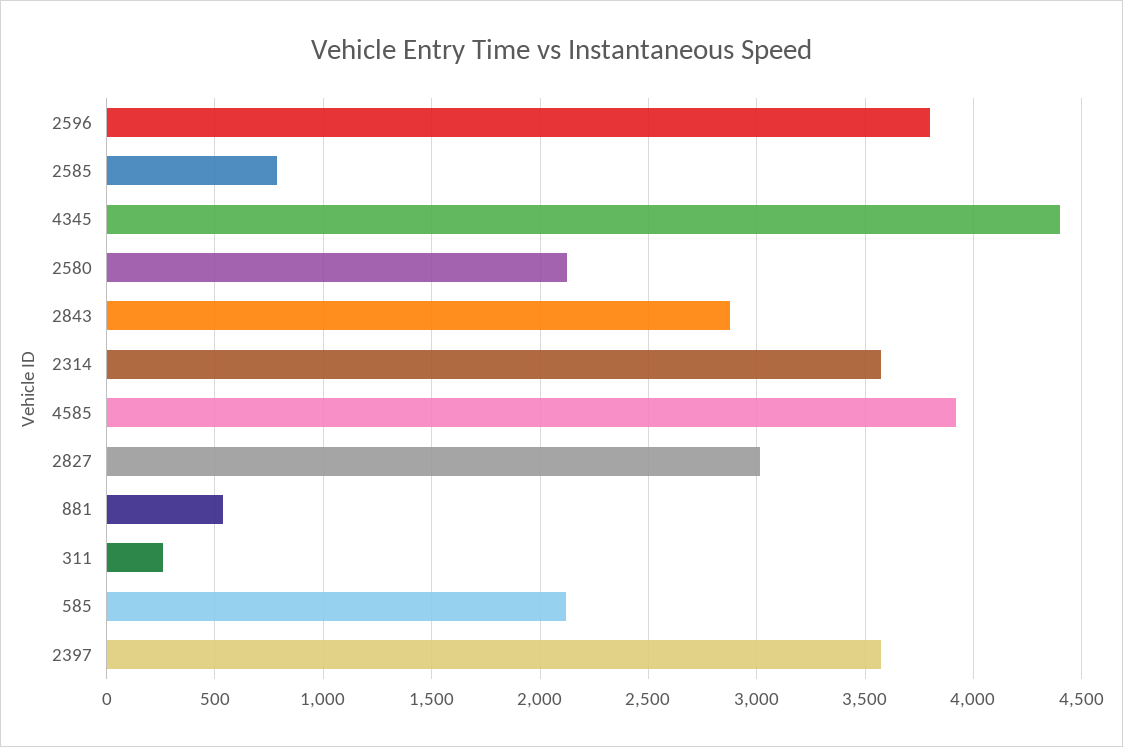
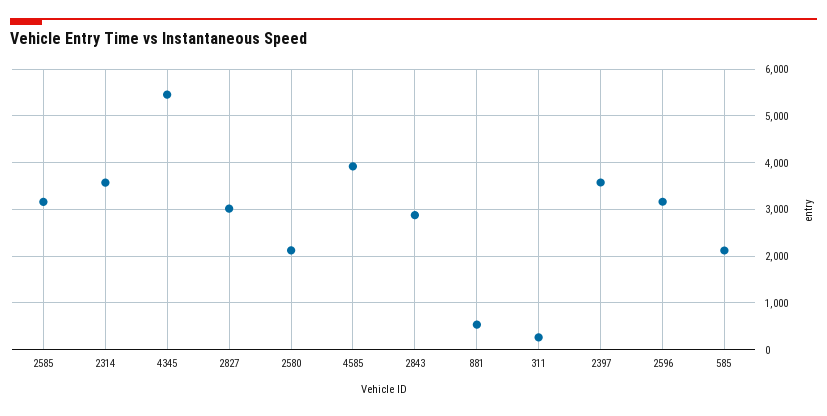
2596: 3800 -> 3200
2585: 800 -> 3200
4345: 4400 -> 5400

